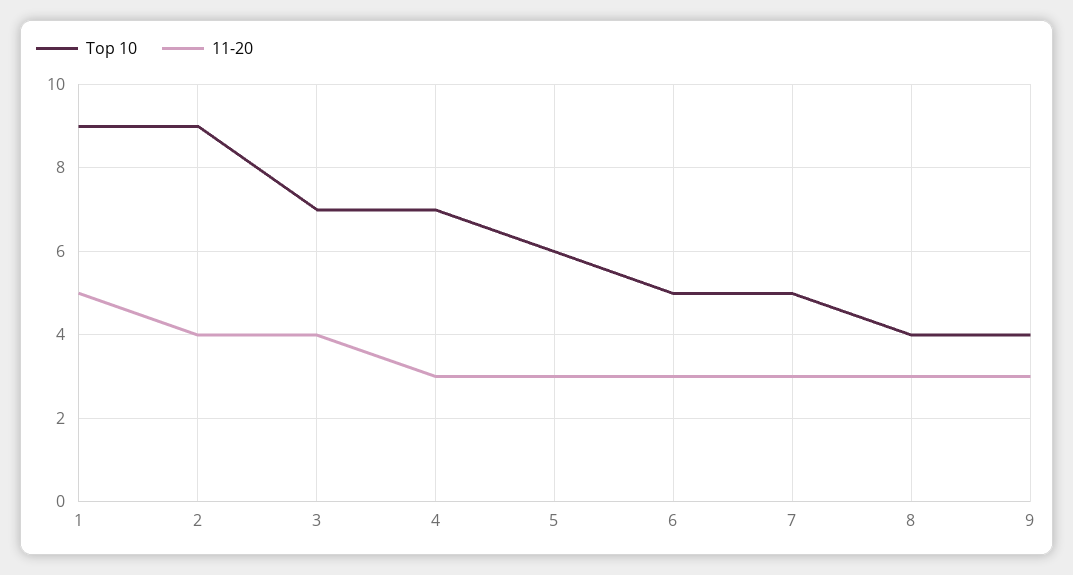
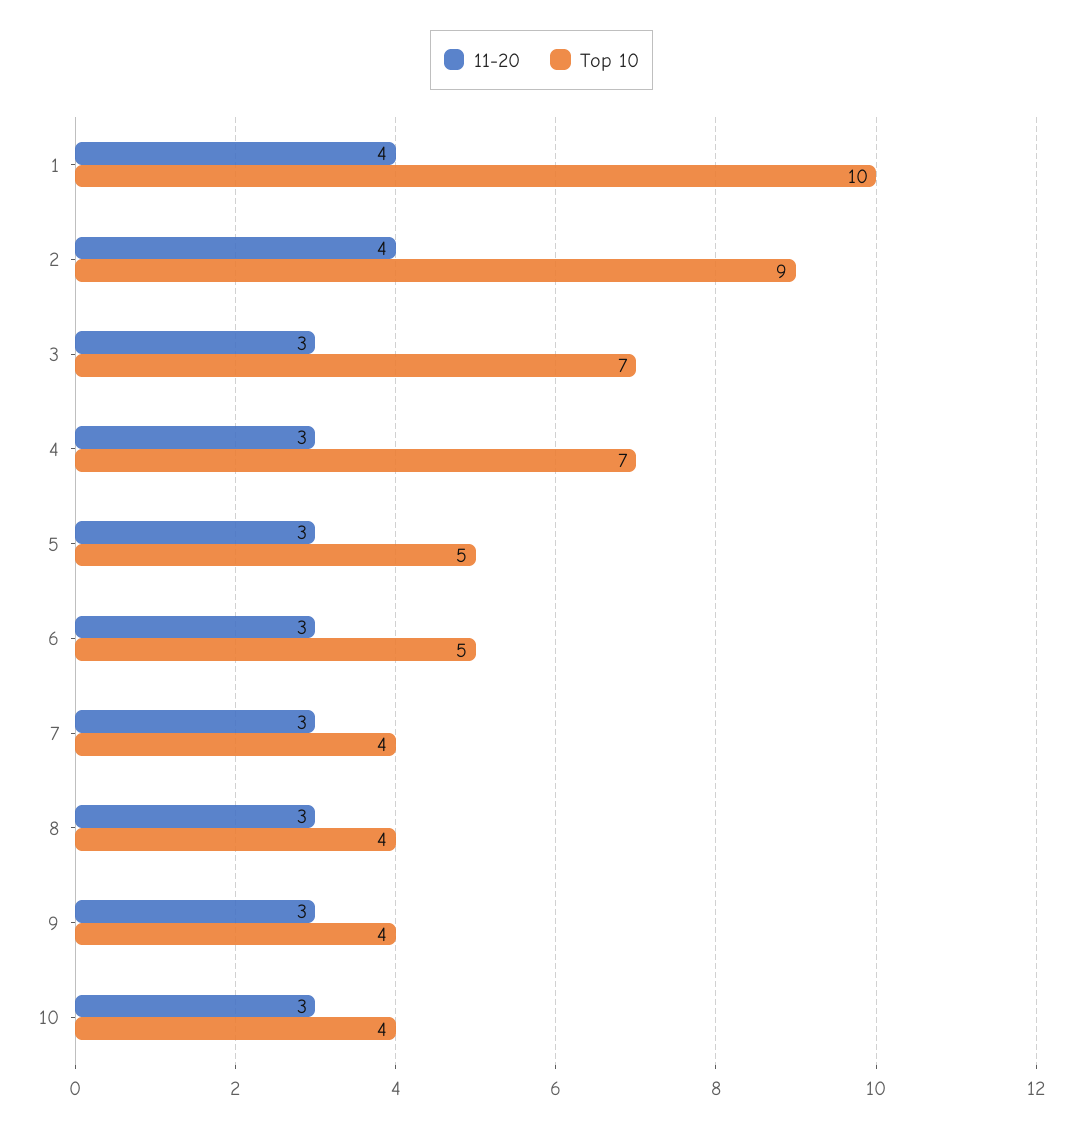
Top 10, 1: 9 -> 10
11-20, 1: 5 -> 4
11-20, 3: 4 -> 3
Top 10, 5: 6 -> 5
Top 10, 7: 5 -> 4
11-20, 10: none -> 3
Top 10, 10: none -> 4

